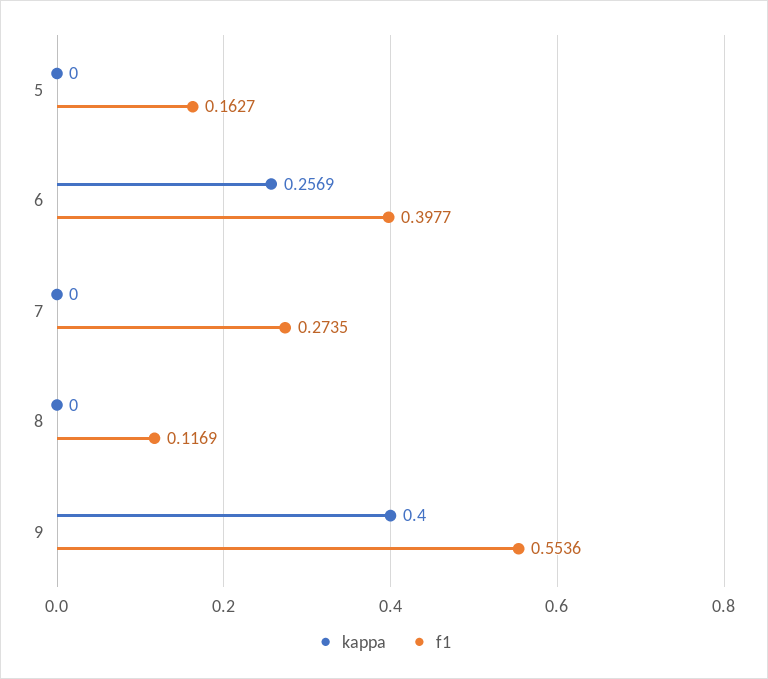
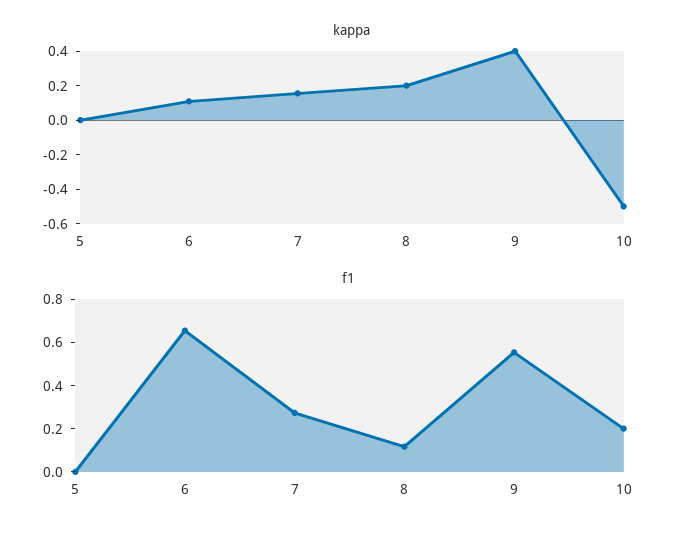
f1, 5: 0.1627 -> 0
kappa, 6: 0.2569 -> 0.1
f1, 6: 0.3977 -> 0.65
kappa, 7: 0 -> 0.15
kappa, 8: 0 -> 0.2
kappa, 10: none -> -0.5
f1, 10: none -> 0.2

